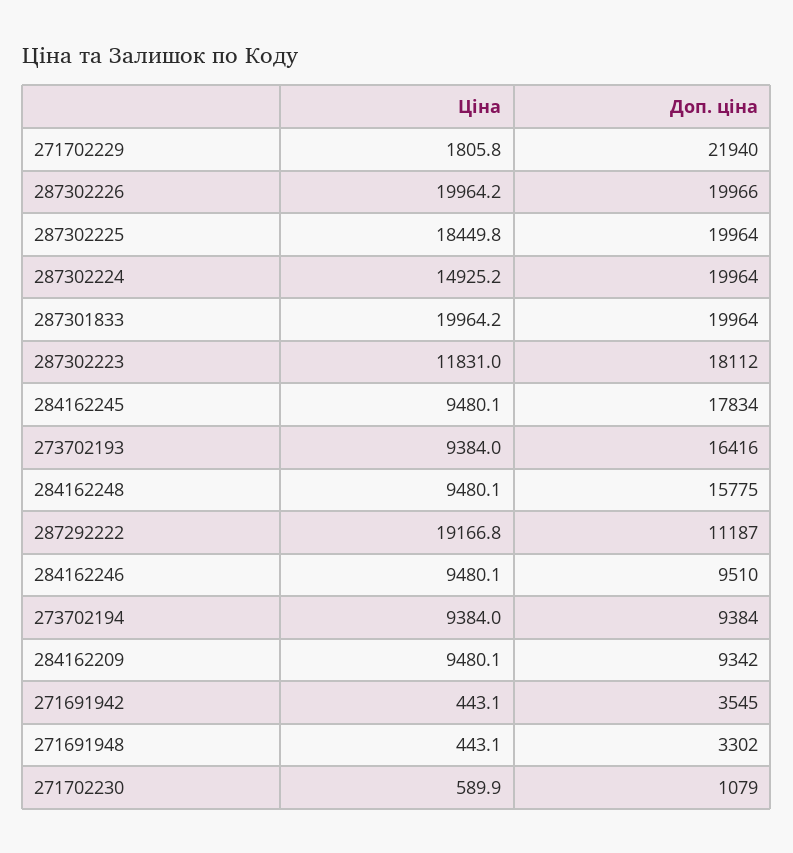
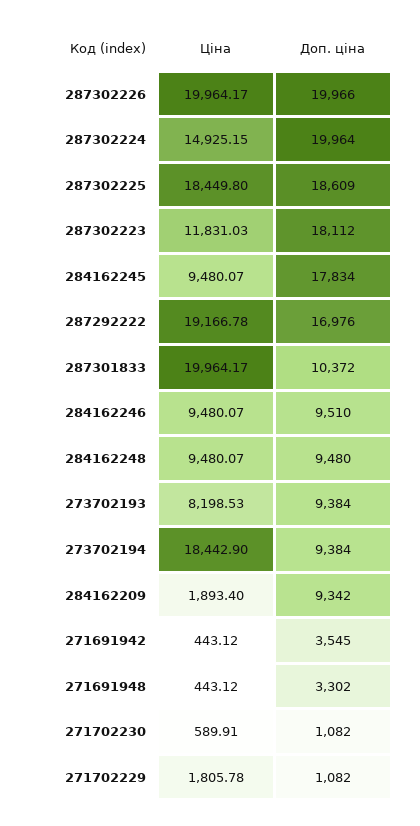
Доп. ціна, 271702229: 21940 -> 1082
Доп. ціна, 287302225: 19964 -> 18609
Доп. ціна, 287301833: 19964 -> 10372
Ціна, 273702193: 9384 -> 8198.53
Доп. ціна, 273702193: 16416 -> 9384
Доп. ціна, 284162248: 15775 -> 9480
Доп. ціна, 287292222: 11187 -> 16976
Ціна, 273702194: 9384 -> 18442.9
Ціна, 284162209: 9480.1 -> 1893.4
Доп. ціна, 271702230: 1079 -> 1082

